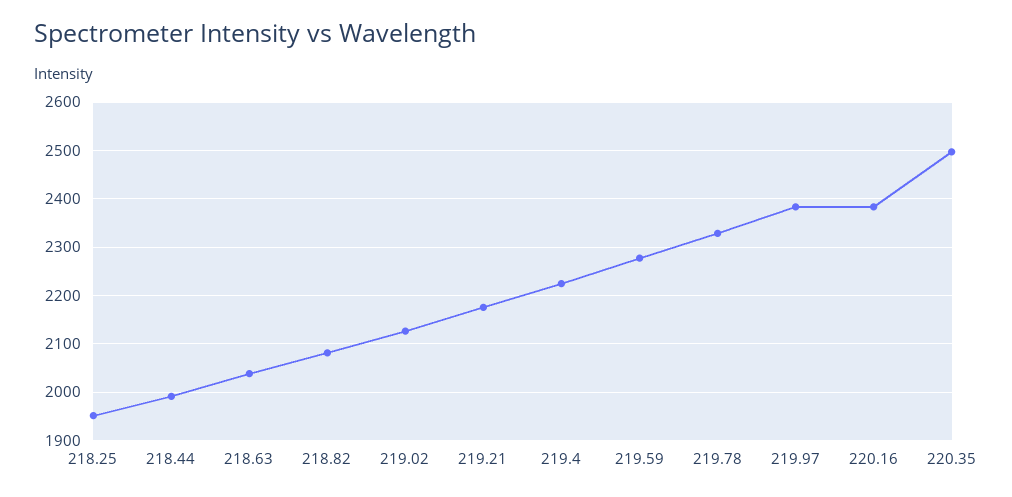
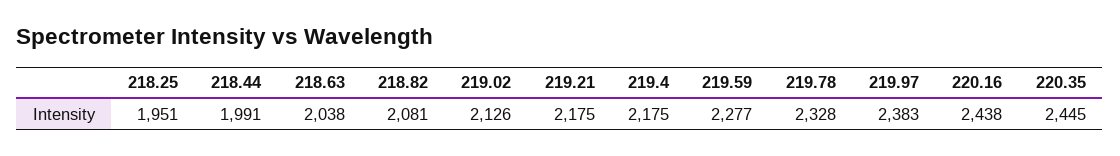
219.4: 2220 -> 2175
220.16: 2380 -> 2438
220.35: 2500 -> 2445

